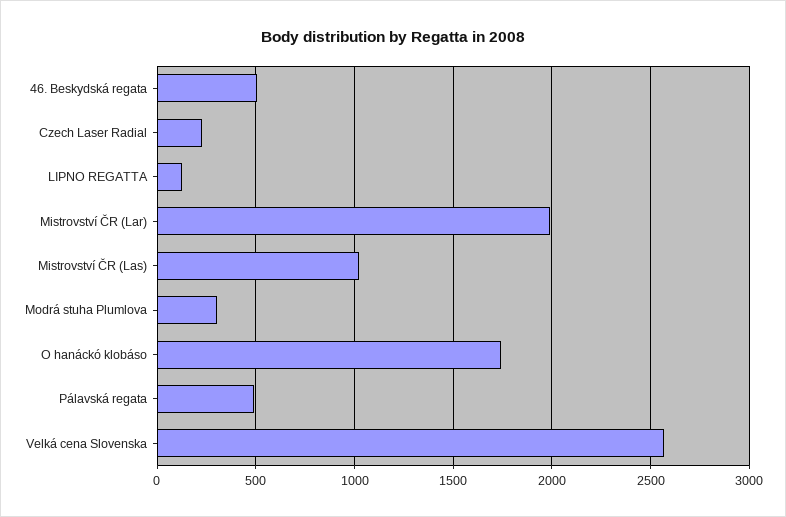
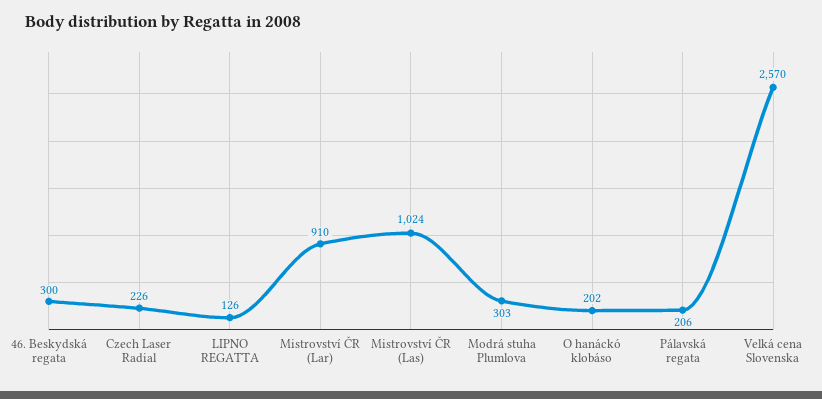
46. Beskydská regata: 500 -> 300
Mistrovství ČR (Lar): 2000 -> 910
O hanáckó klobáso: 1750 -> 202
Pálavská regata: 500 -> 206

